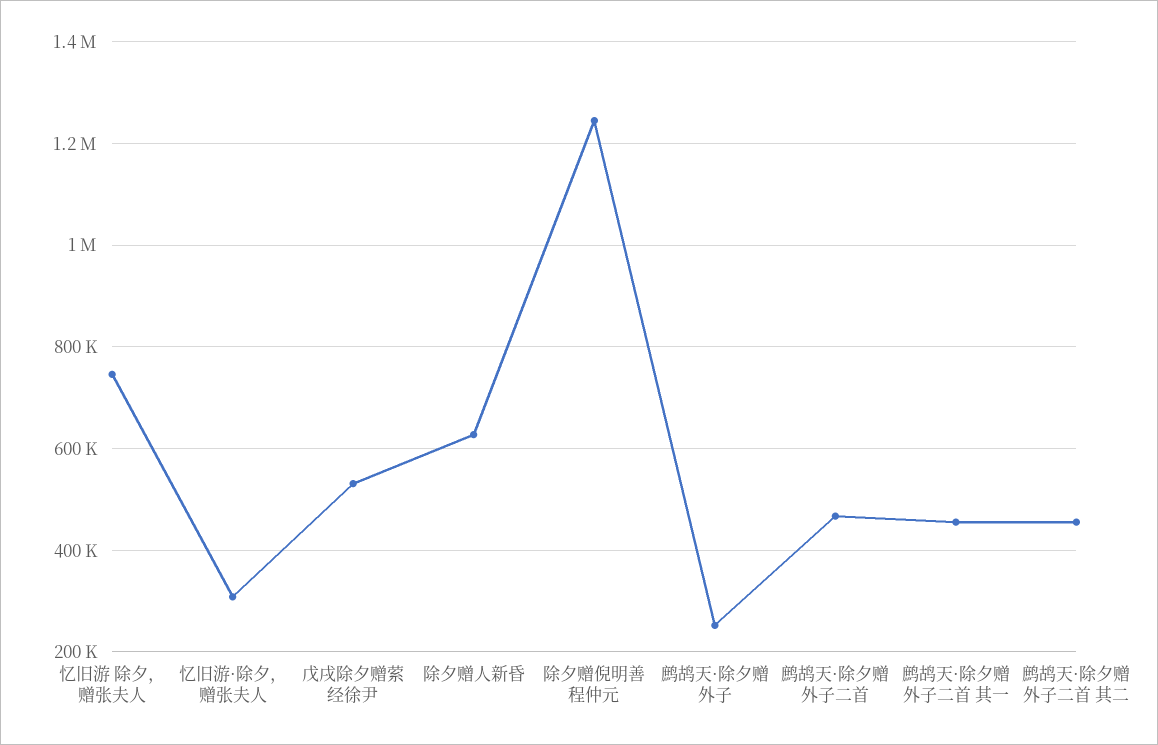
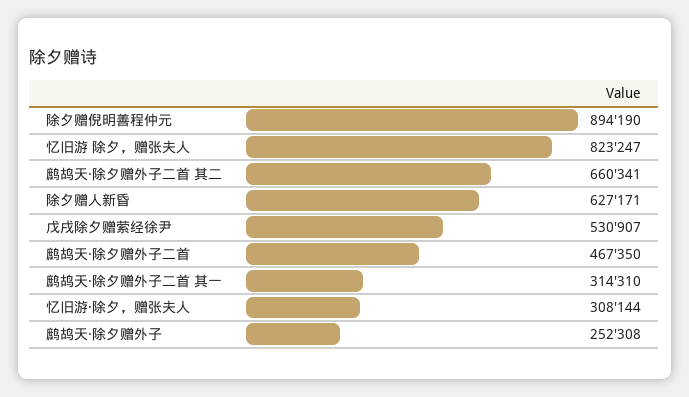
忆旧游 除夕，赠张夫人: 740000 -> 823247
除夕赠倪明善程仲元: 1240000 -> 894190
鹧鸪天·除夕赠外子二首 其一: 460000 -> 314310
鹧鸪天·除夕赠外子二首 其二: 460000 -> 660341

